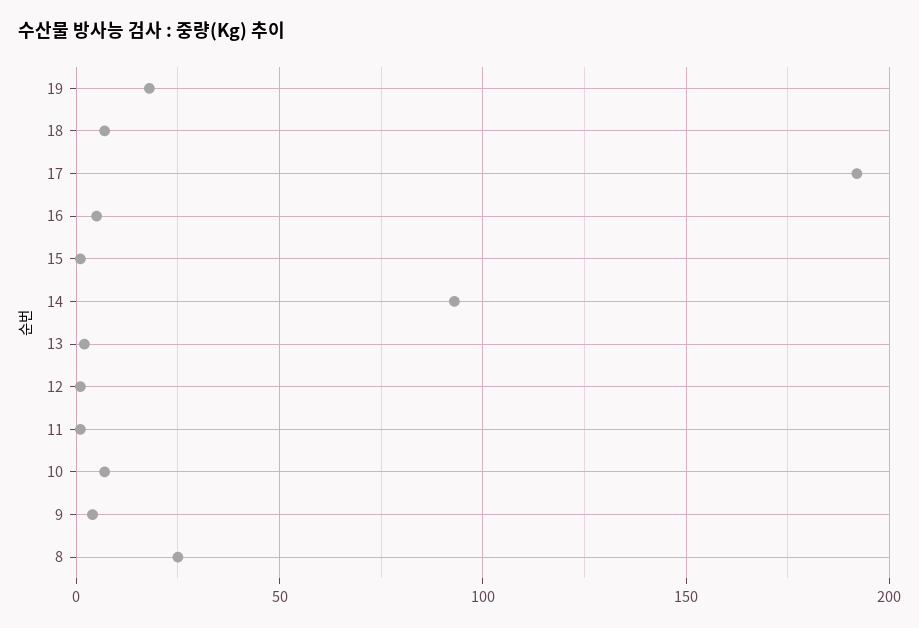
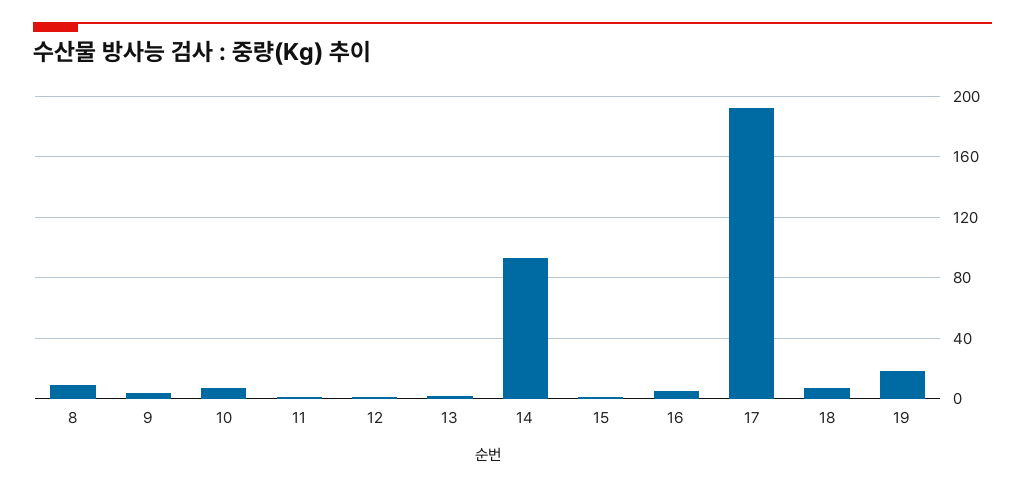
8: 25 -> 10

